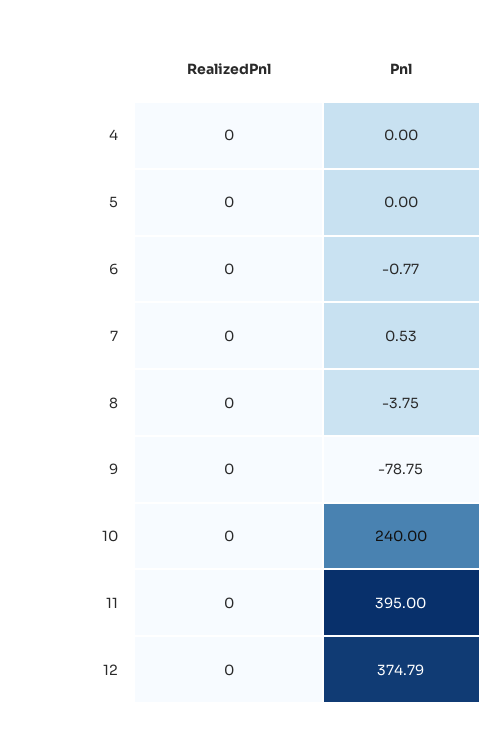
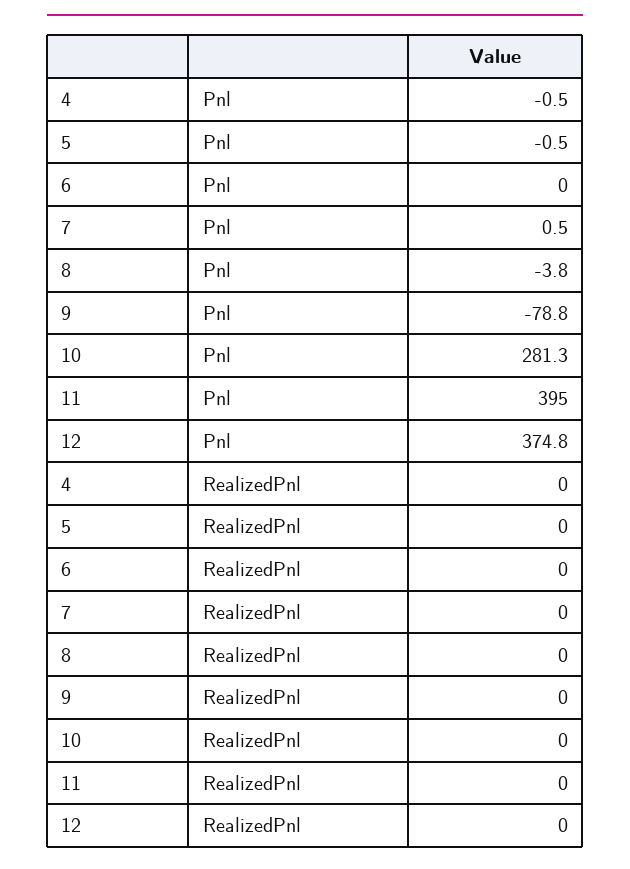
Pnl, 4: 0 -> -0.5
Pnl, 5: 0 -> -0.5
Pnl, 6: -0.77 -> 0
Pnl, 10: 240 -> 281.3

